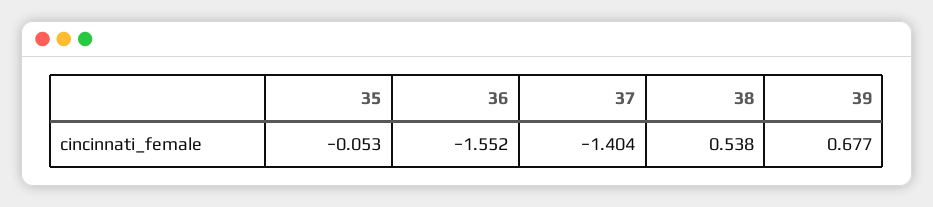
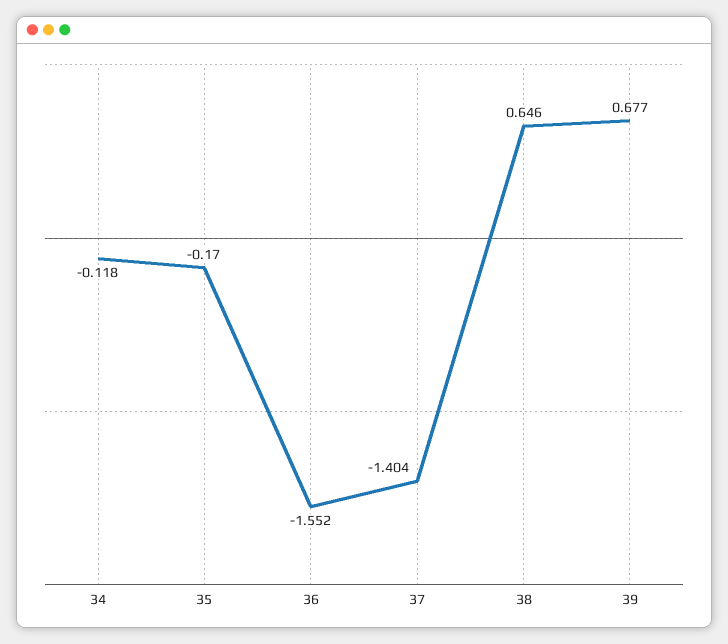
35: -0.053 -> -0.17
38: 0.538 -> 0.646
34: none -> -0.118

